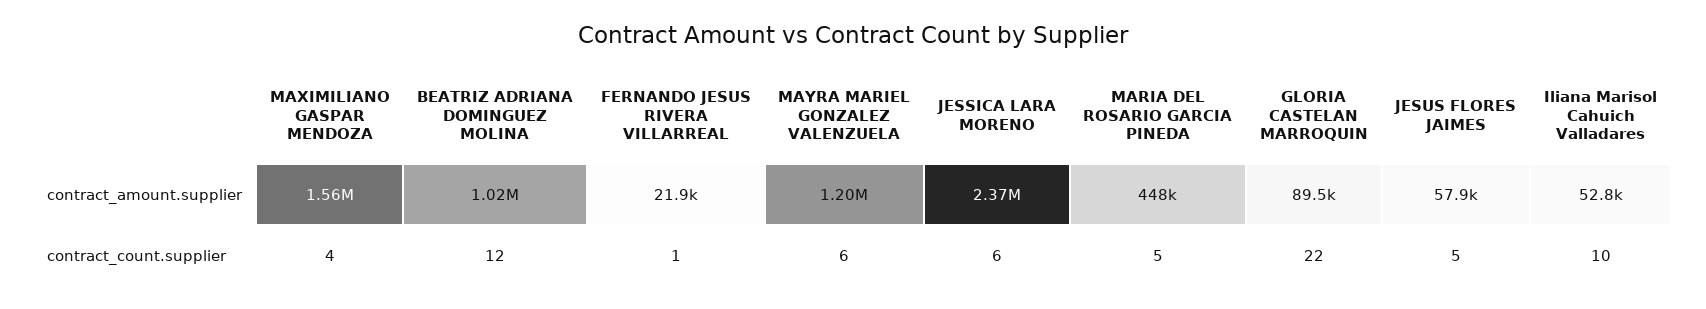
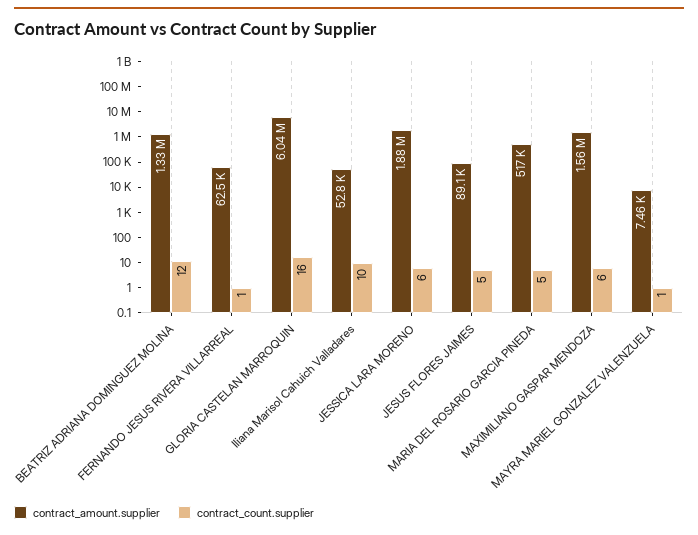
contract_amount.supplier, BEATRIZ ADRIANA DOMINGUEZ MOLINA: 1020000 -> 1330000
contract_amount.supplier, FERNANDO JESUS RIVERA VILLARREAL: 21900 -> 62500
contract_amount.supplier, MAYRA MARIEL GONZALEZ VALENZUELA: 1200000 -> 7460
contract_amount.supplier, JESSICA LARA MORENO: 2370000 -> 1880000
contract_amount.supplier, MARIA DEL ROSARIO GARCIA PINEDA: 448000 -> 517000
contract_amount.supplier, GLORIA CASTELAN MARROQUIN: 89500 -> 6040000
contract_amount.supplier, JESUS FLORES JAIMES: 57900 -> 89100
contract_count.supplier, MAXIMILIANO GASPAR MENDOZA: 4 -> 6
contract_count.supplier, MAYRA MARIEL GONZALEZ VALENZUELA: 6 -> 1
contract_count.supplier, GLORIA CASTELAN MARROQUIN: 22 -> 16

